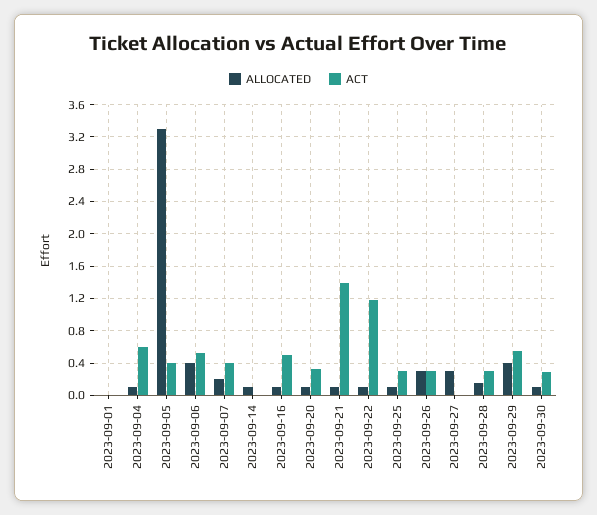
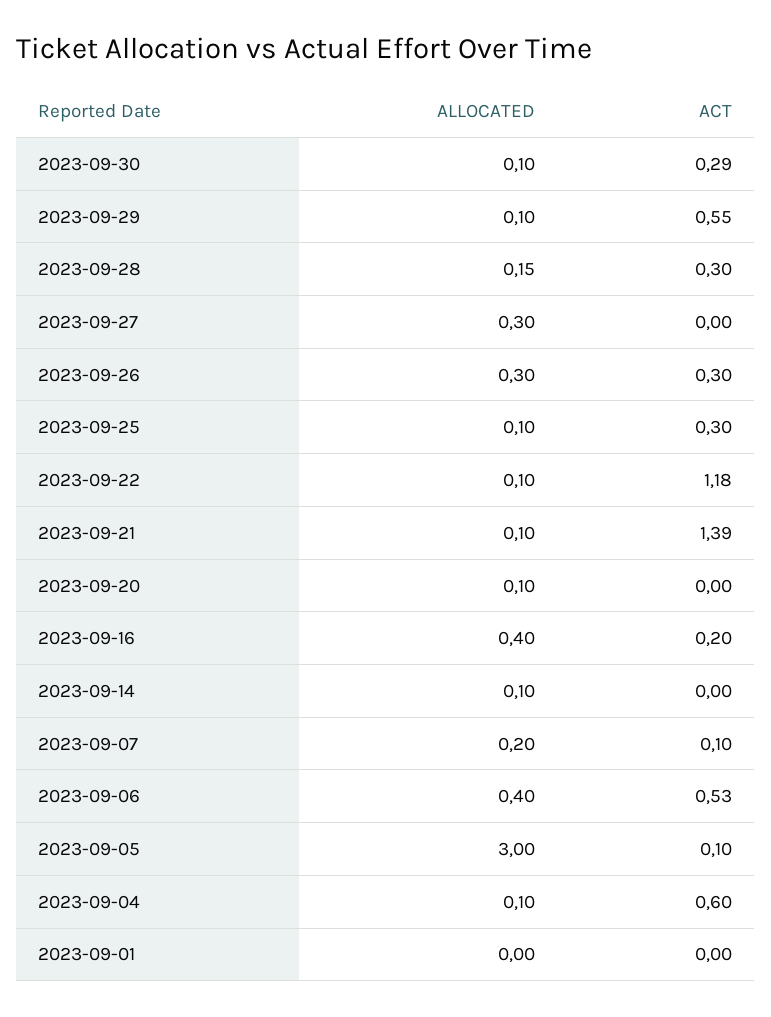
ALLOCATED, 2023-09-05: 3.3 -> 3
ACT, 2023-09-05: 0.4 -> 0.1
ACT, 2023-09-07: 0.4 -> 0.1
ALLOCATED, 2023-09-16: 0.1 -> 0.4
ACT, 2023-09-16: 0.5 -> 0.2
ACT, 2023-09-20: 0.3 -> 0
ALLOCATED, 2023-09-29: 0.4 -> 0.1

